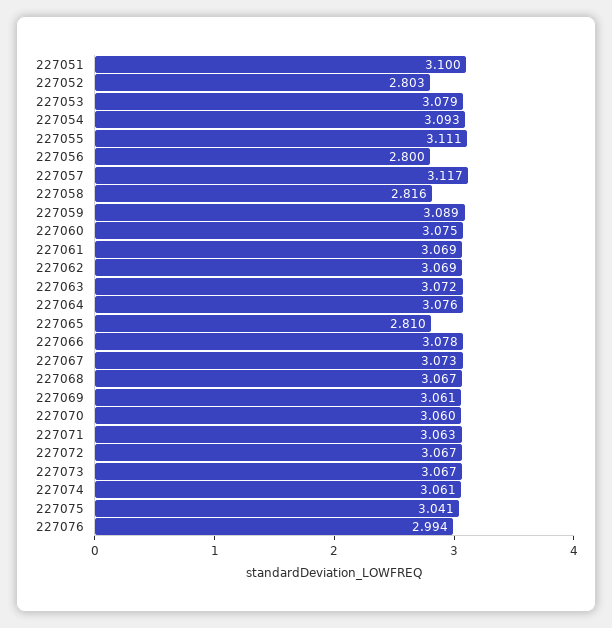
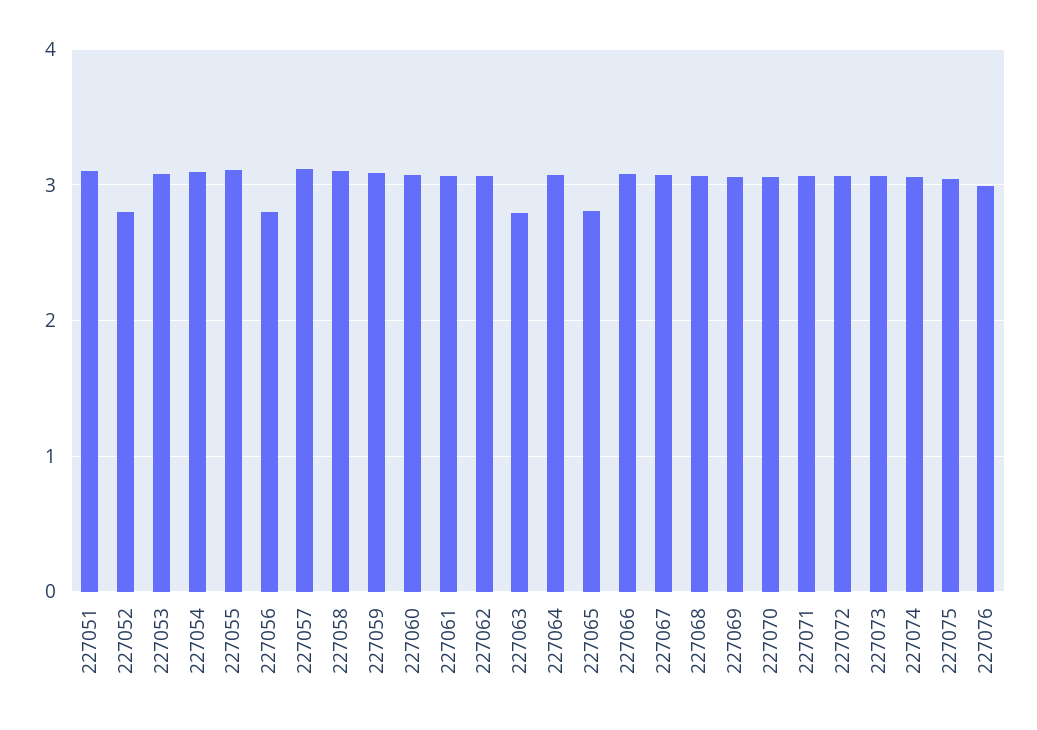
227058: 2.816 -> 3.1
227063: 3.072 -> 2.8

